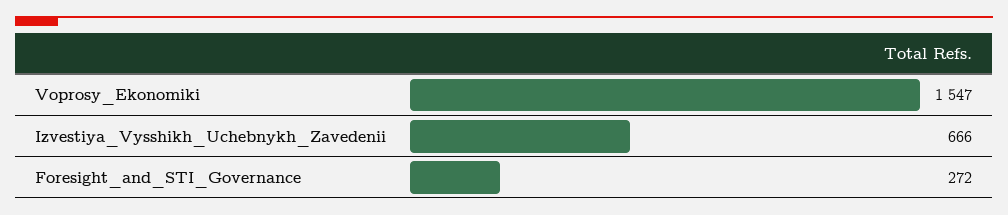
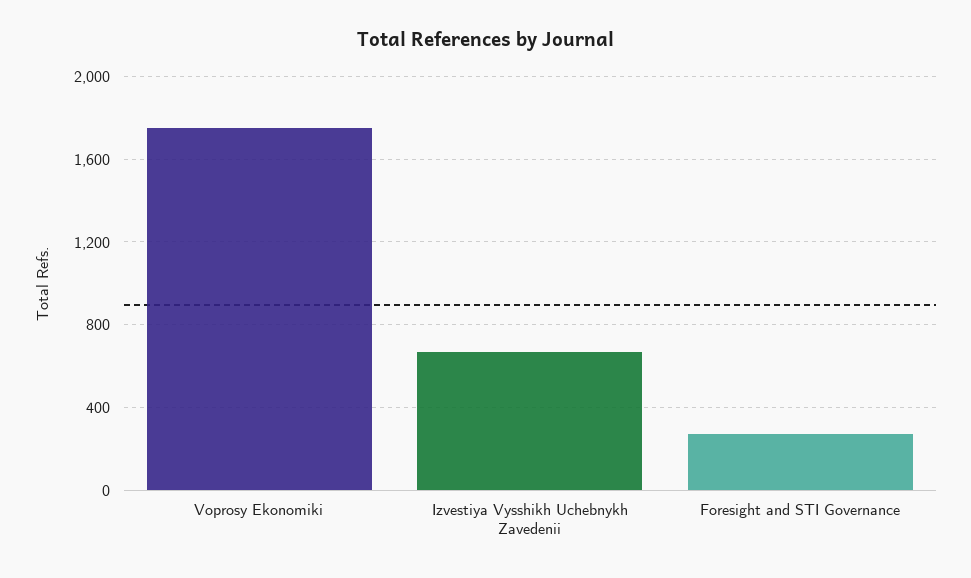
Voprosy_Ekonomiki: 1547 -> 1750

